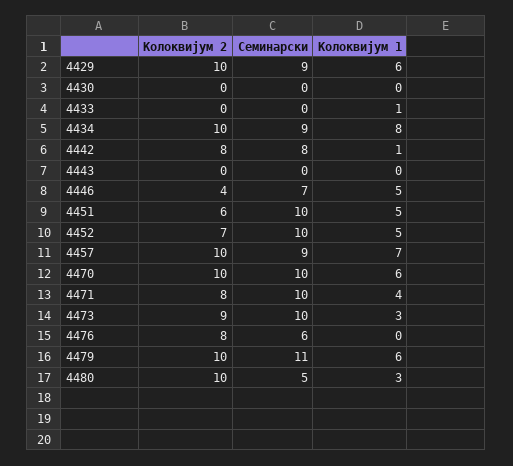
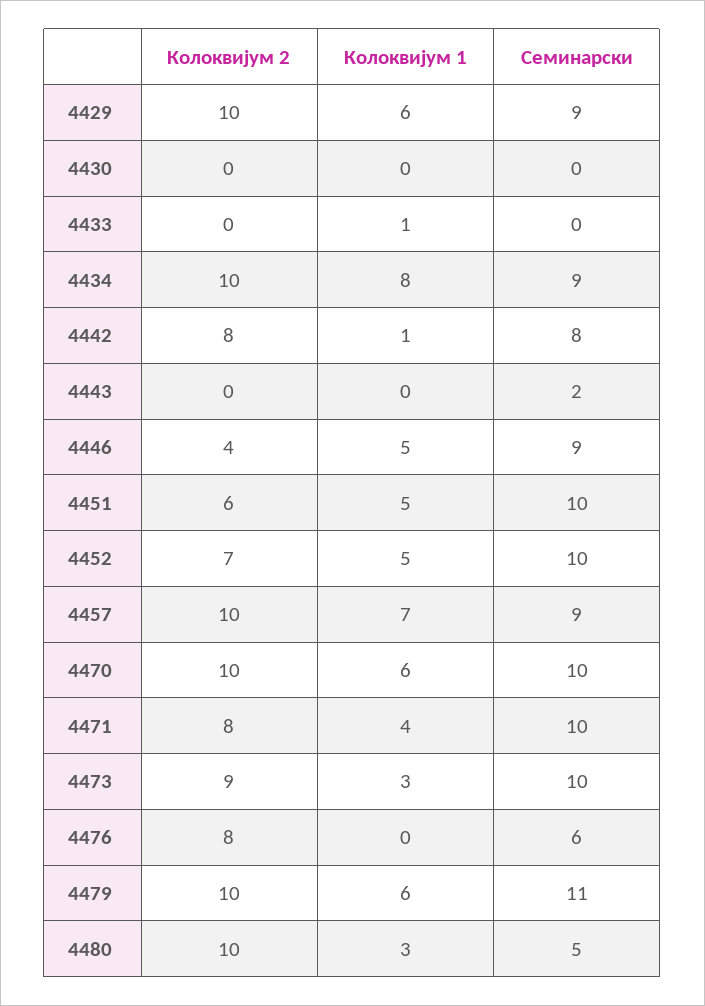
Семинарски, 4443: 0 -> 2
Семинарски, 4446: 7 -> 9

